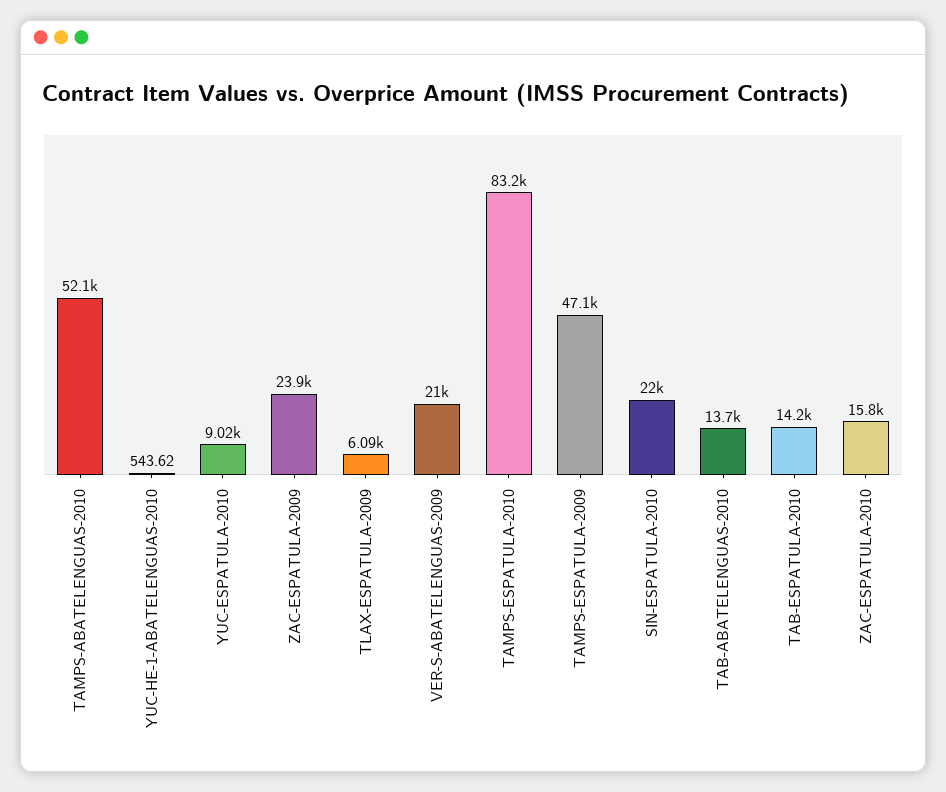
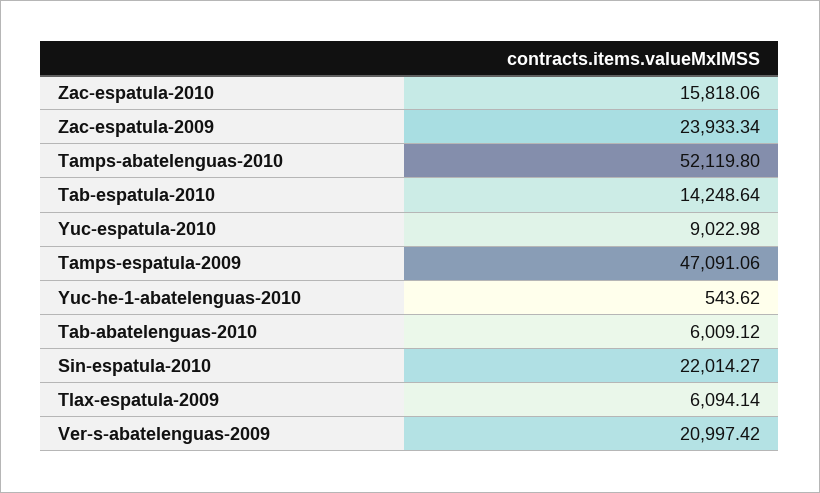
TAMPS-ESPATULA-2010: 83200 -> none
TAB-ABATELENGUAS-2010: 13700 -> 6009.12

